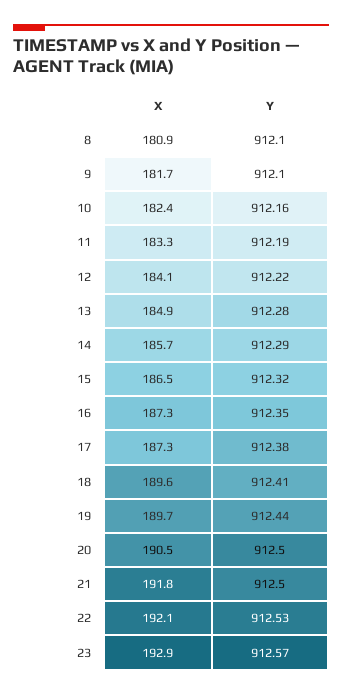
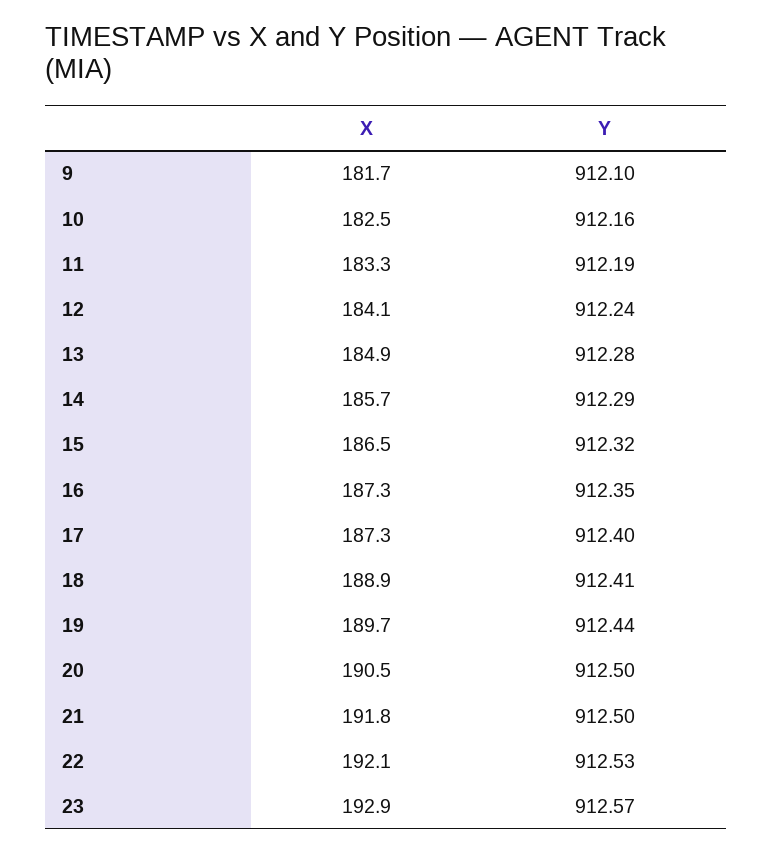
X, 8: 180.9 -> none
Y, 8: 912.1 -> none
X, 10: 182.4 -> 182.5
Y, 12: 912.22 -> 912.24
Y, 17: 912.38 -> 912.4
X, 18: 189.6 -> 188.9

